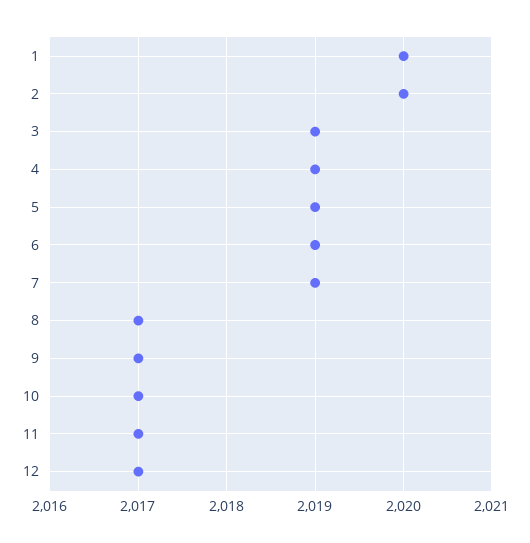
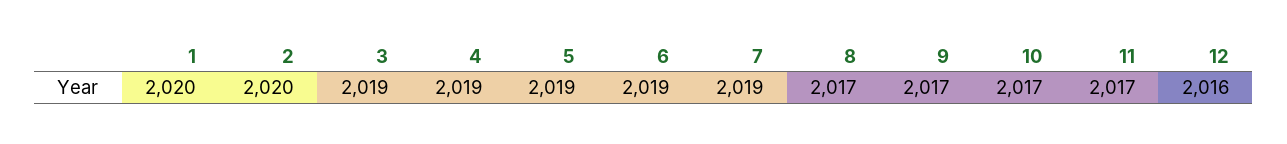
12: 2017 -> 2016

